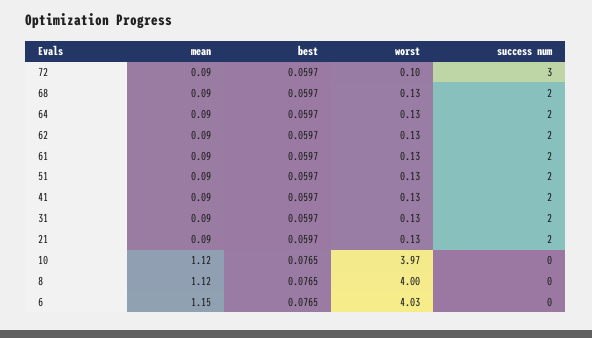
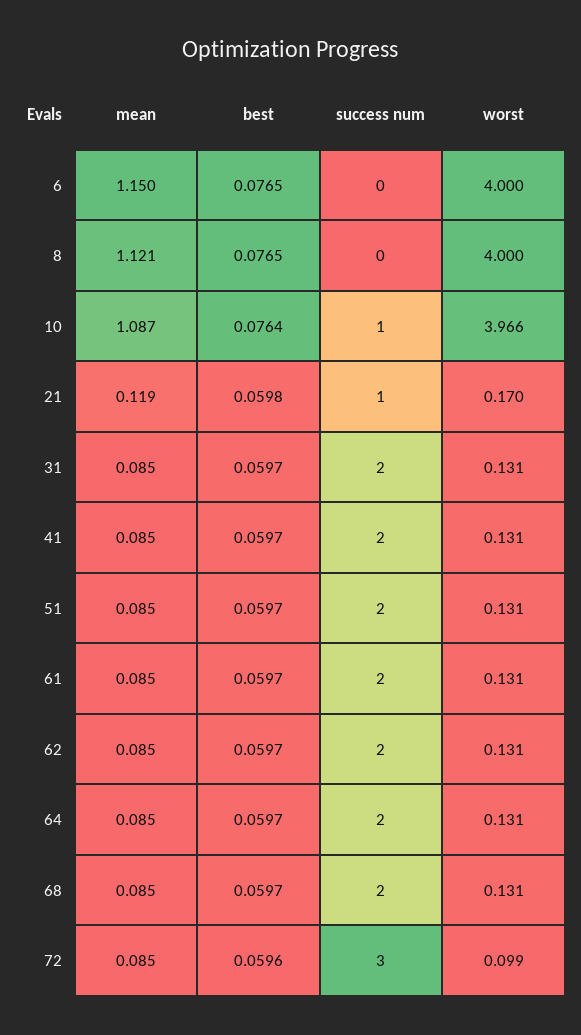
best, 72: 0.0597 -> 0.0596
mean, 21: 0.09 -> 0.119
best, 21: 0.0597 -> 0.0598
worst, 21: 0.13 -> 0.17
success num, 21: 2 -> 1
mean, 10: 1.12 -> 1.087
best, 10: 0.0765 -> 0.0764
success num, 10: 0 -> 1
worst, 6: 4.03 -> 4

